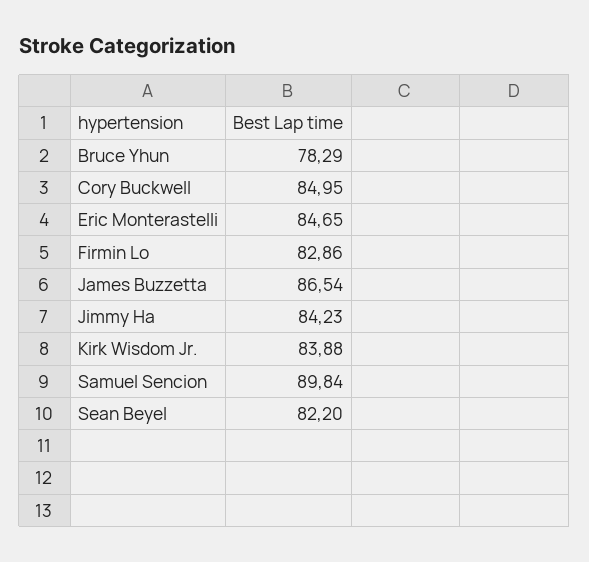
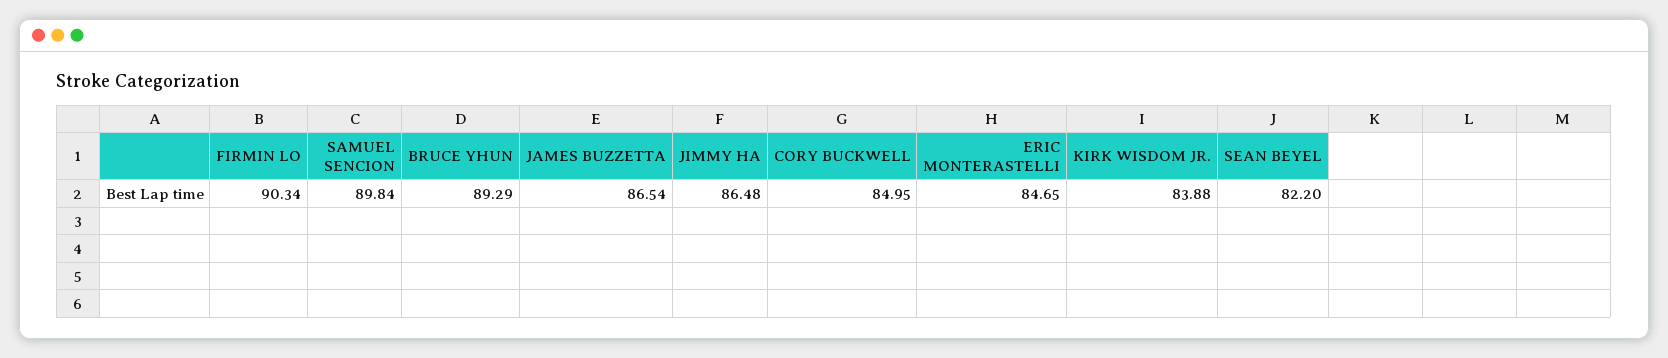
Bruce Yhun: 78.29 -> 89.29
Firmin Lo: 82.86 -> 90.34
Jimmy Ha: 84.23 -> 86.48

